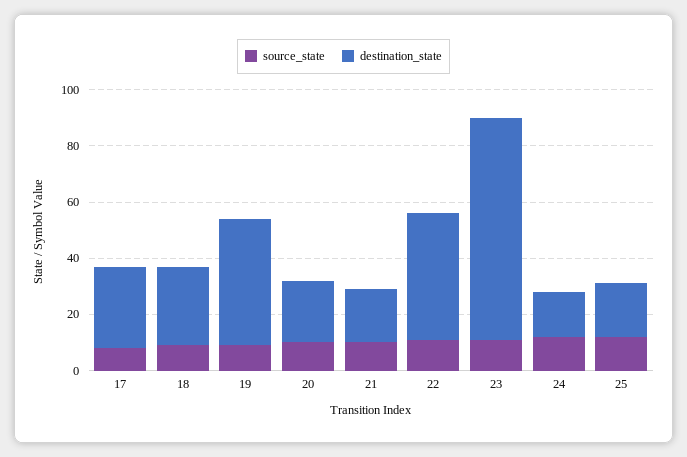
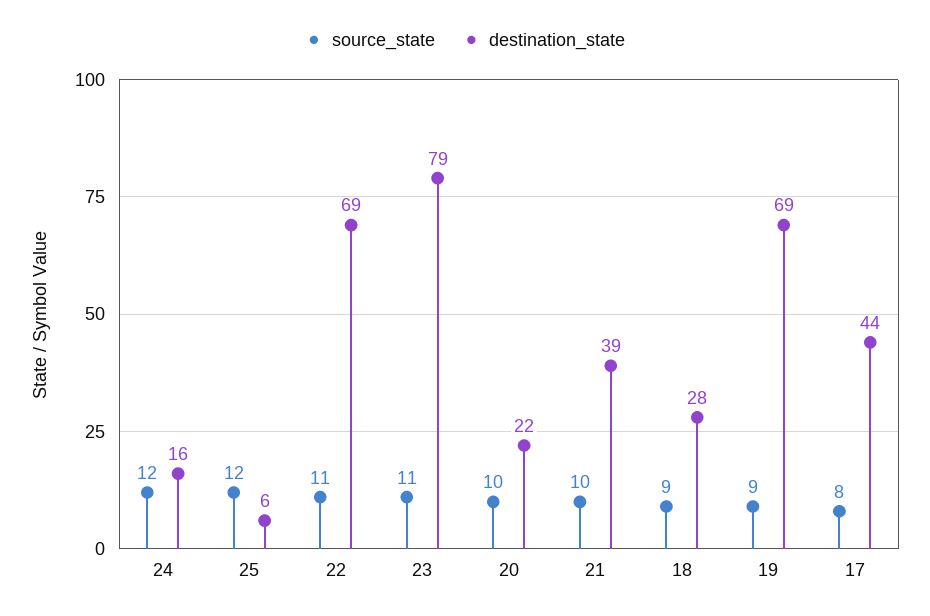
destination_state, 17: 30 -> 44
destination_state, 19: 45 -> 69
destination_state, 21: 20 -> 39
destination_state, 22: 45 -> 69
destination_state, 25: 20 -> 6

